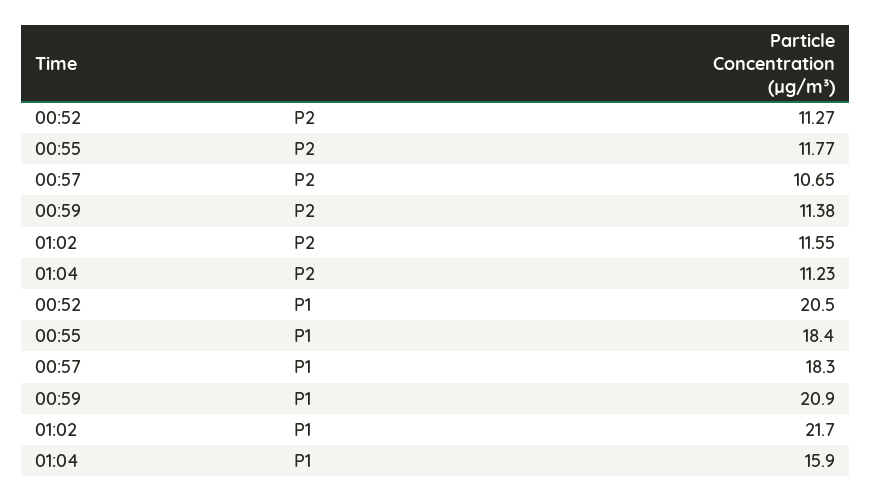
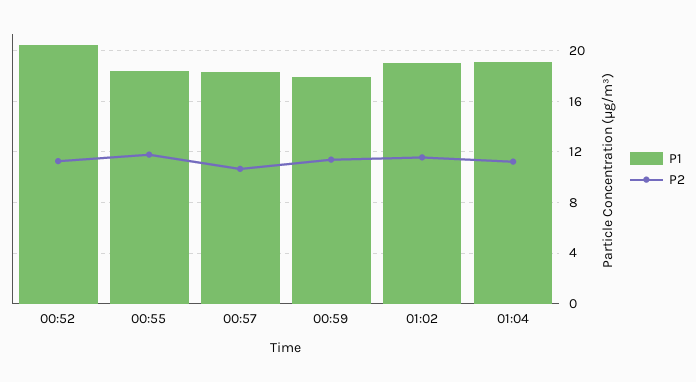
P1, 00:59: 20.9 -> 18
P1, 01:02: 21.7 -> 19
P1, 01:04: 15.9 -> 19

